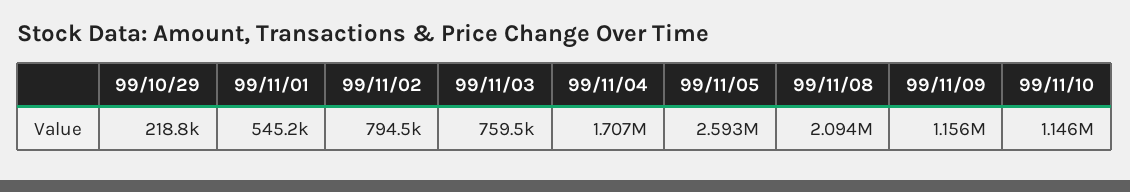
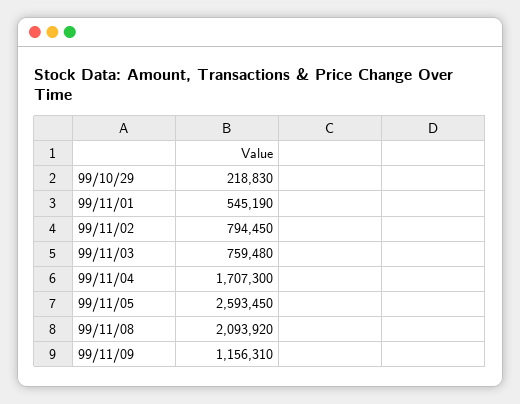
99/11/10: 1146000 -> none

